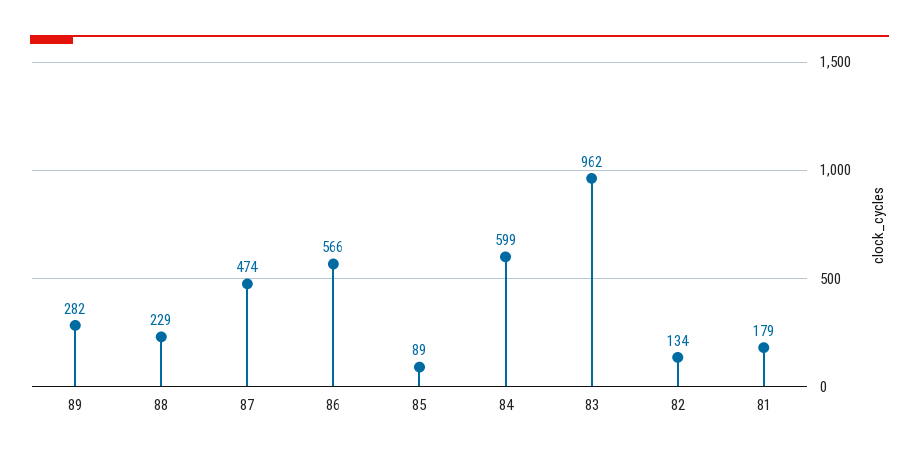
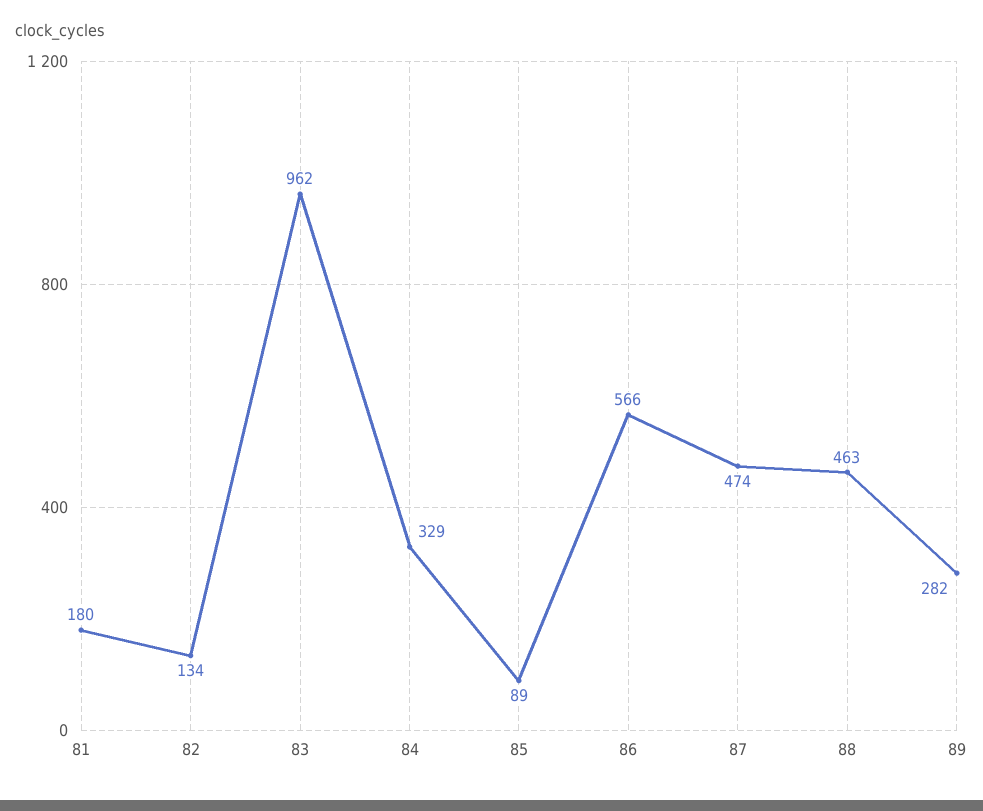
88: 229 -> 463
84: 599 -> 329
81: 179 -> 180

